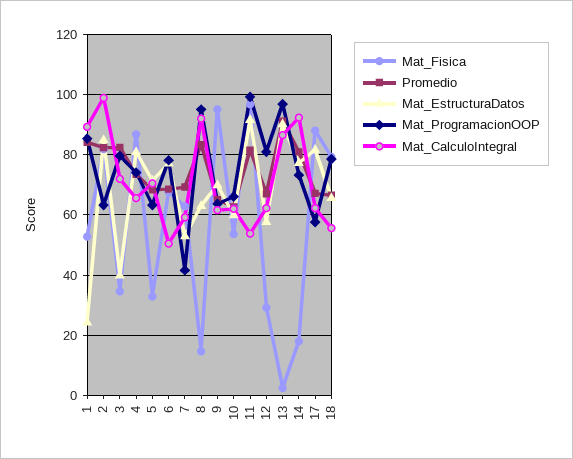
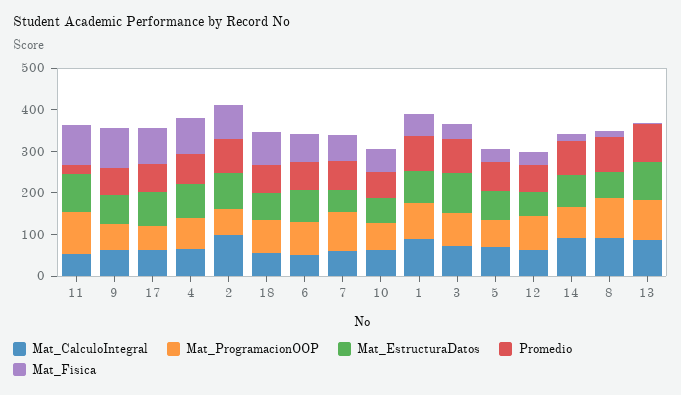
Mat_EstructuraDatos, 1: 24 -> 80
Mat_EstructuraDatos, 3: 40 -> 100
Mat_ProgramacionOOP, 7: 42 -> 100
Promedio, 11: 82 -> 20

